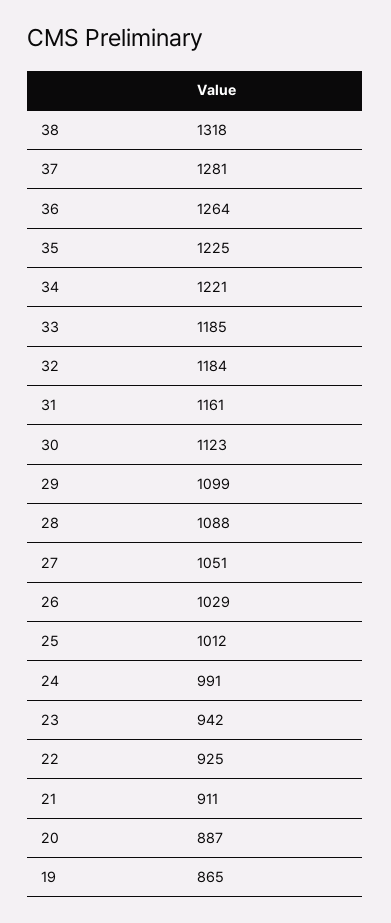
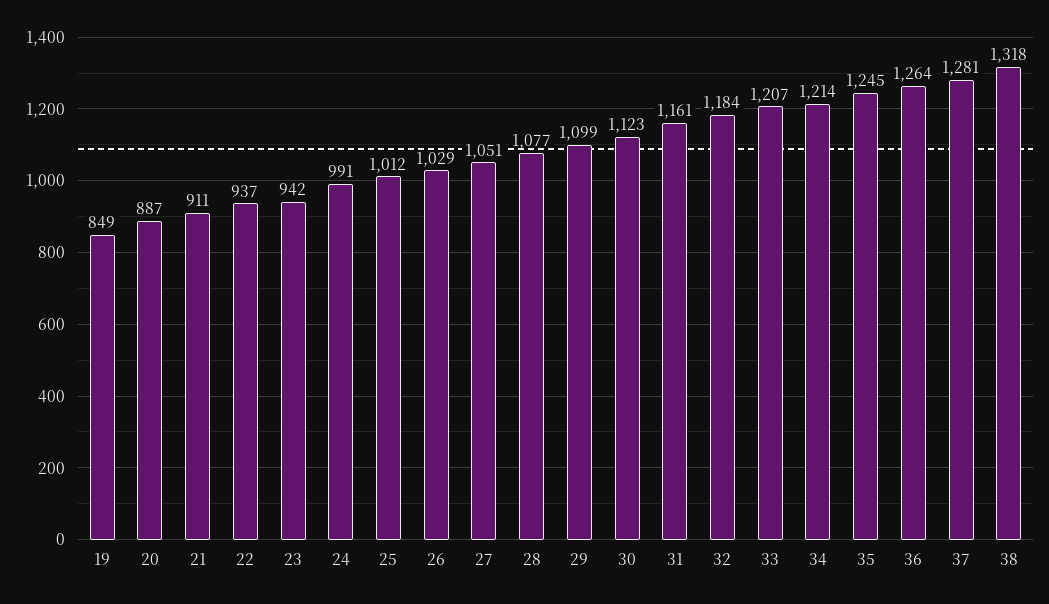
35: 1225 -> 1245
34: 1221 -> 1214
33: 1185 -> 1207
28: 1088 -> 1077
22: 925 -> 937
19: 865 -> 849

